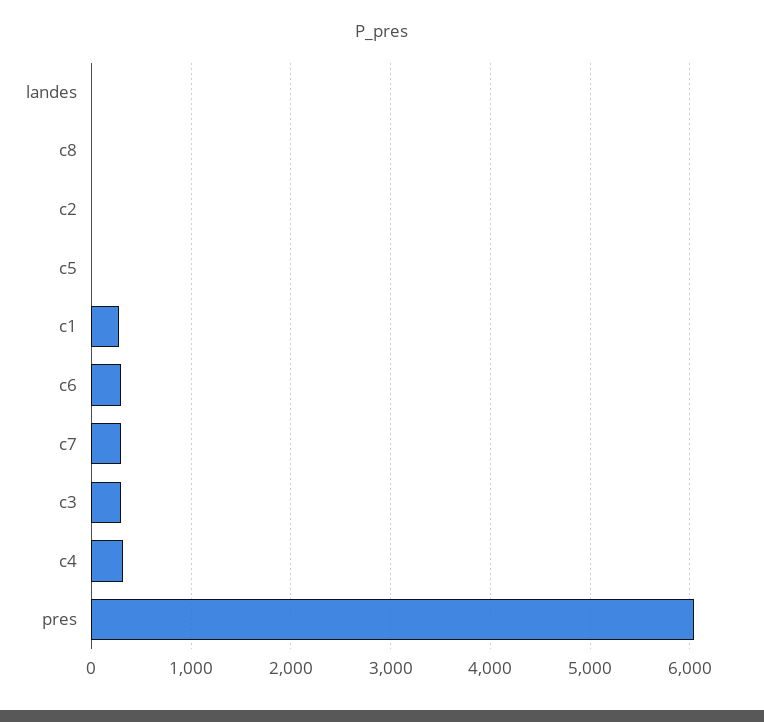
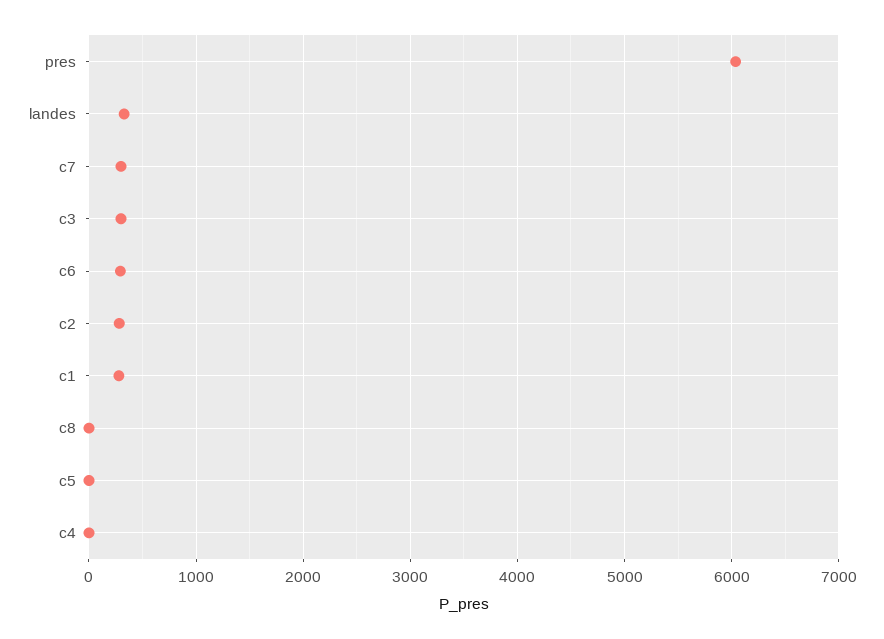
landes: 0 -> 300
c2: 0 -> 300
c4: 300 -> 0

